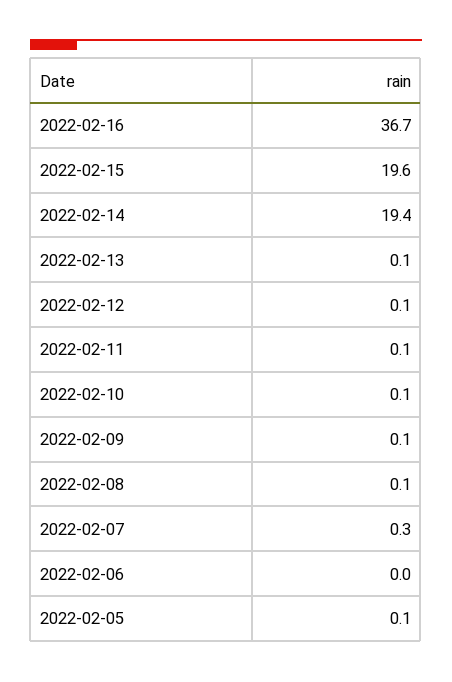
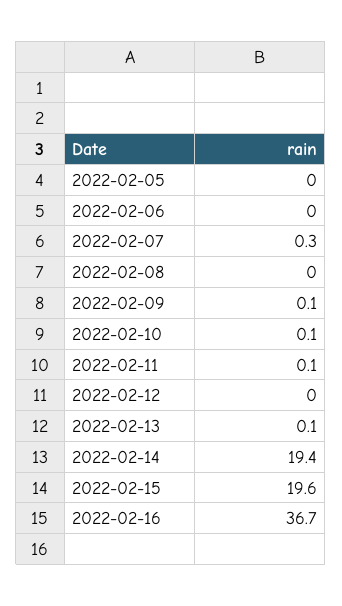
2022-02-12: 0.1 -> 0
2022-02-08: 0.1 -> 0
2022-02-05: 0.1 -> 0

